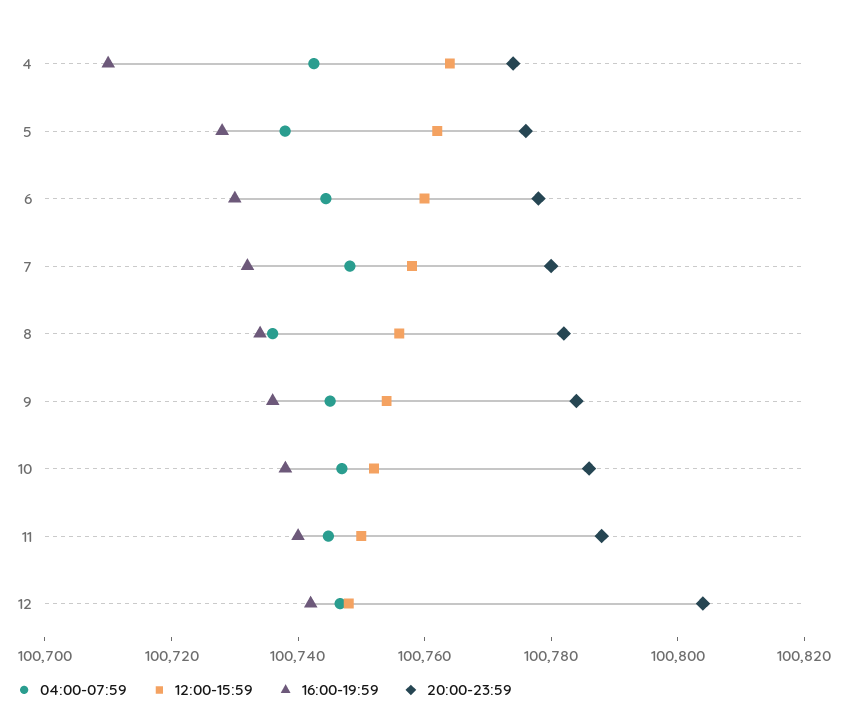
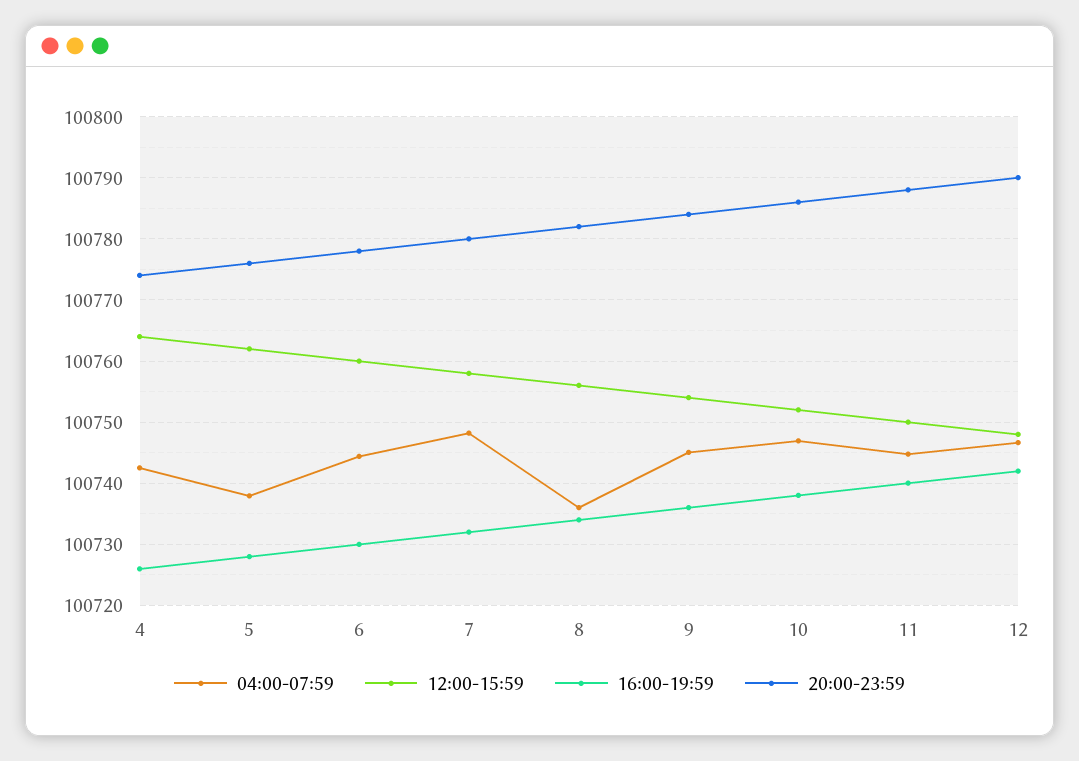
16:00-19:59, 4: 100710 -> 100726
20:00-23:59, 12: 100805 -> 100790

